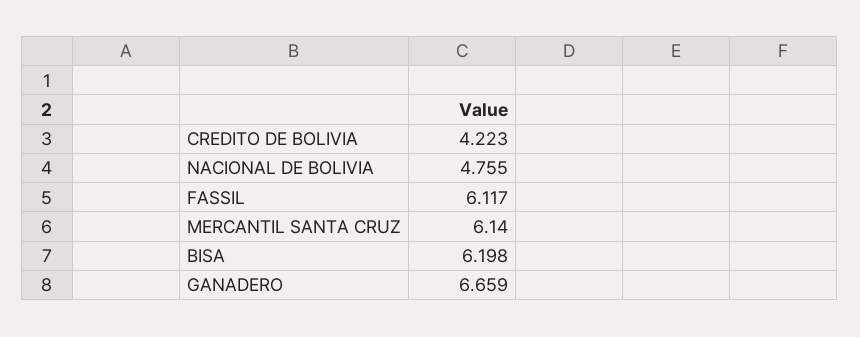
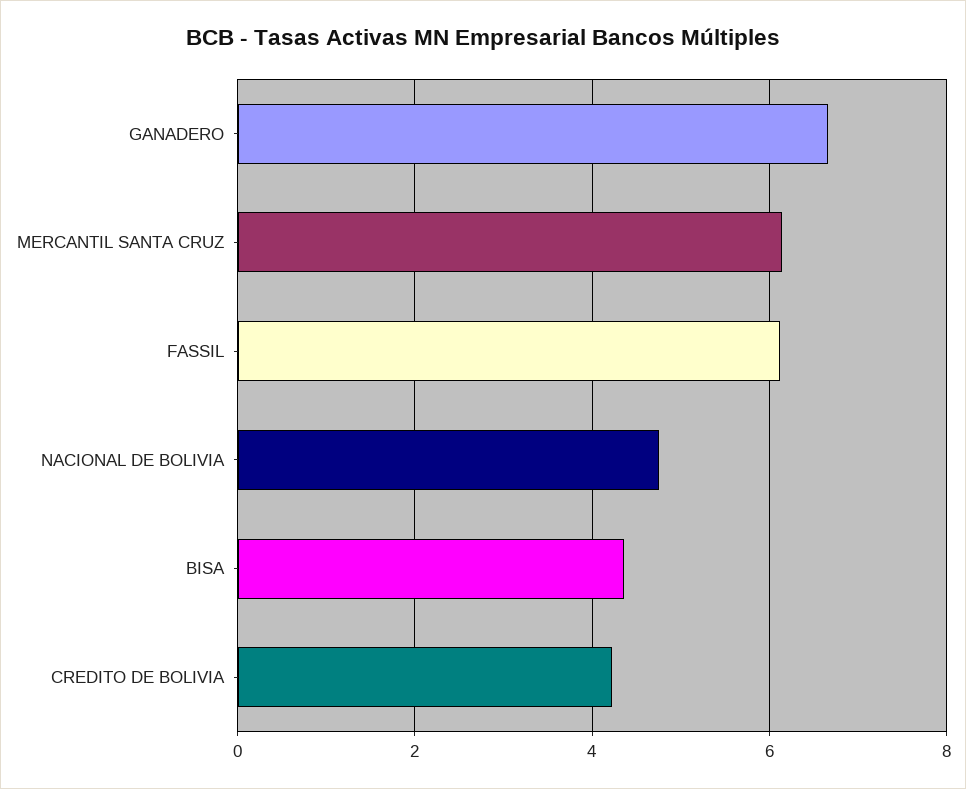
BISA: 6.198 -> 4.4

